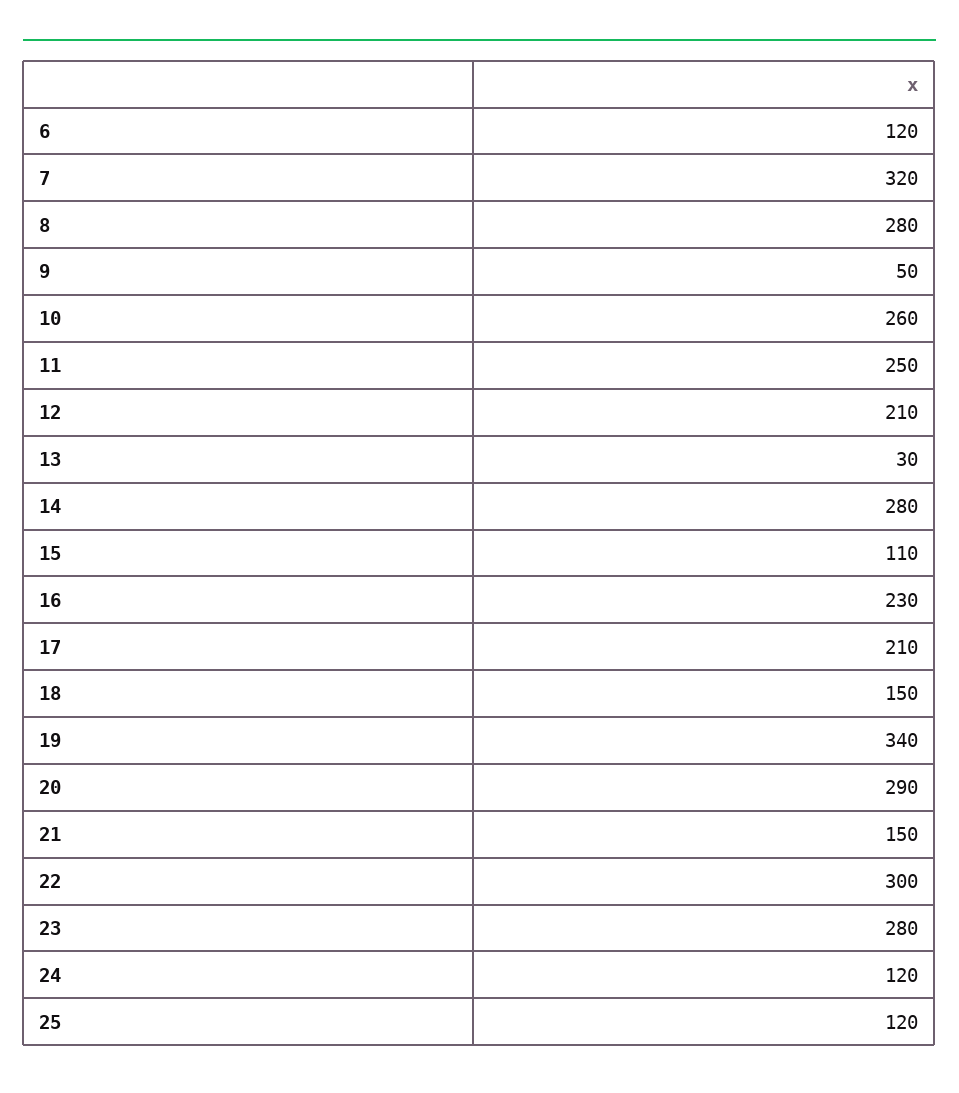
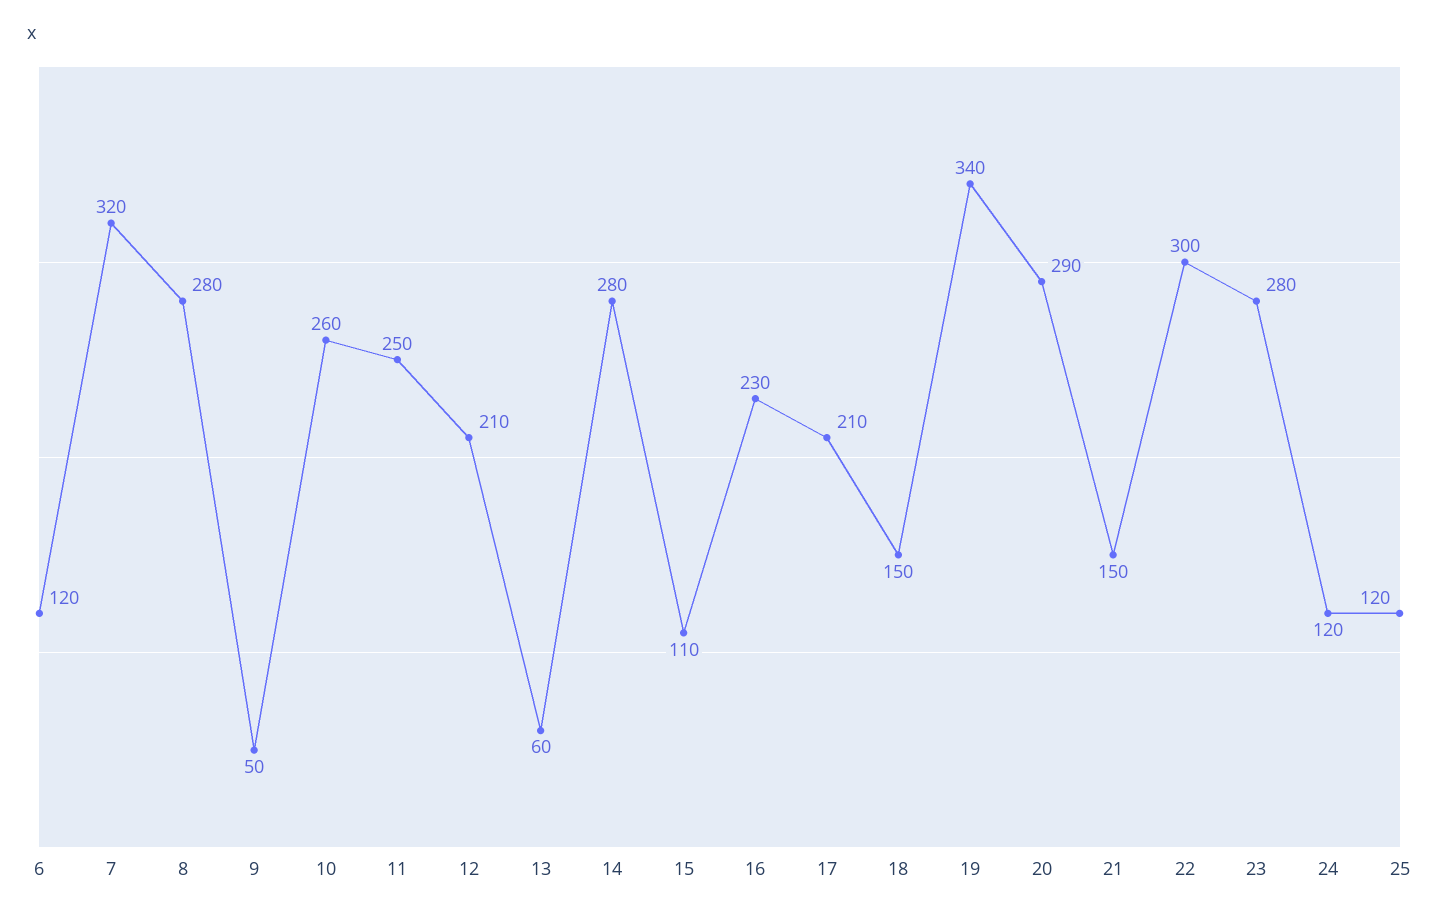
13: 30 -> 60

